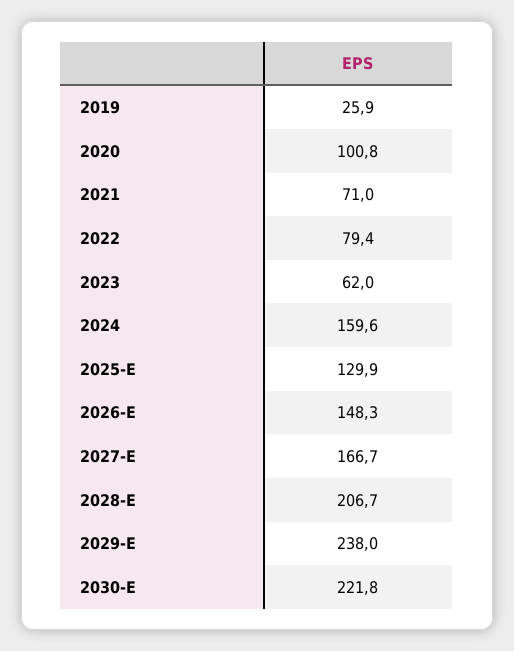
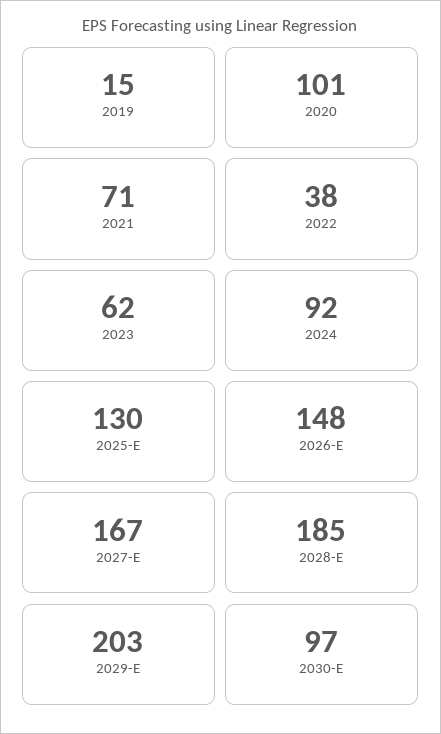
2019: 25.9 -> 15
2022: 79.4 -> 38
2024: 159.6 -> 92
2028-E: 206.7 -> 185
2029-E: 238 -> 203
2030-E: 221.8 -> 97

